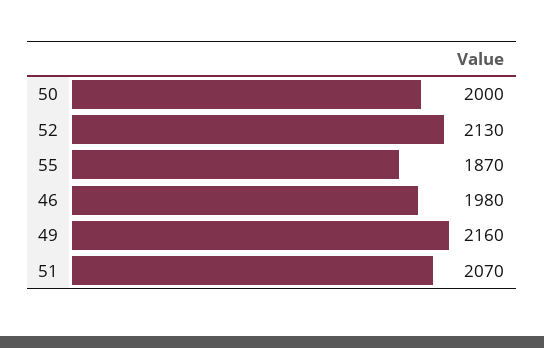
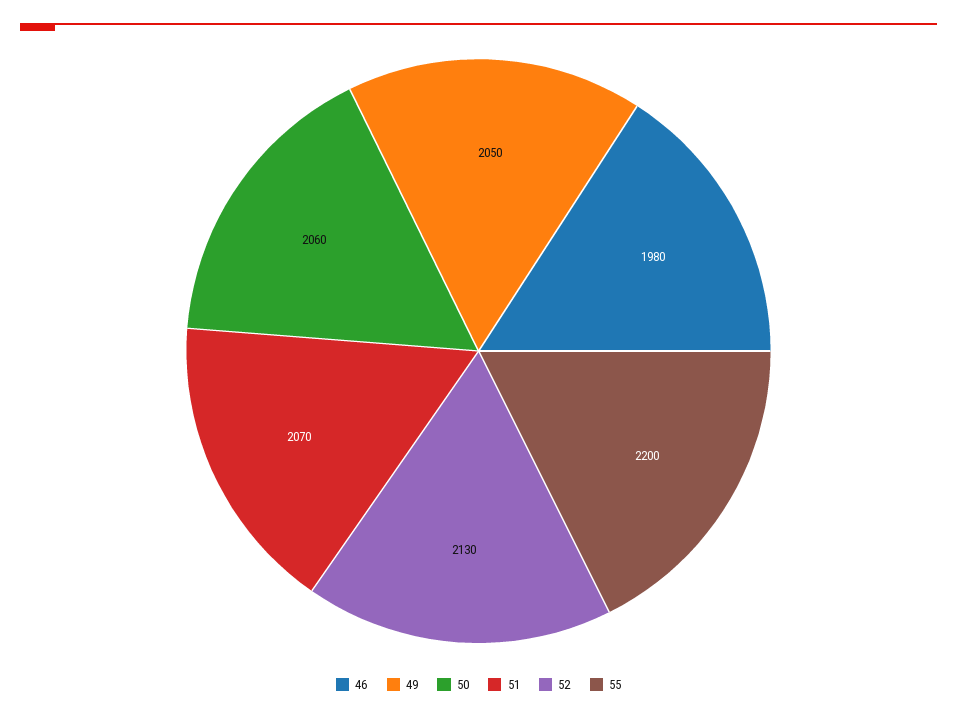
50: 2000 -> 2060
55: 1870 -> 2200
49: 2160 -> 2050

